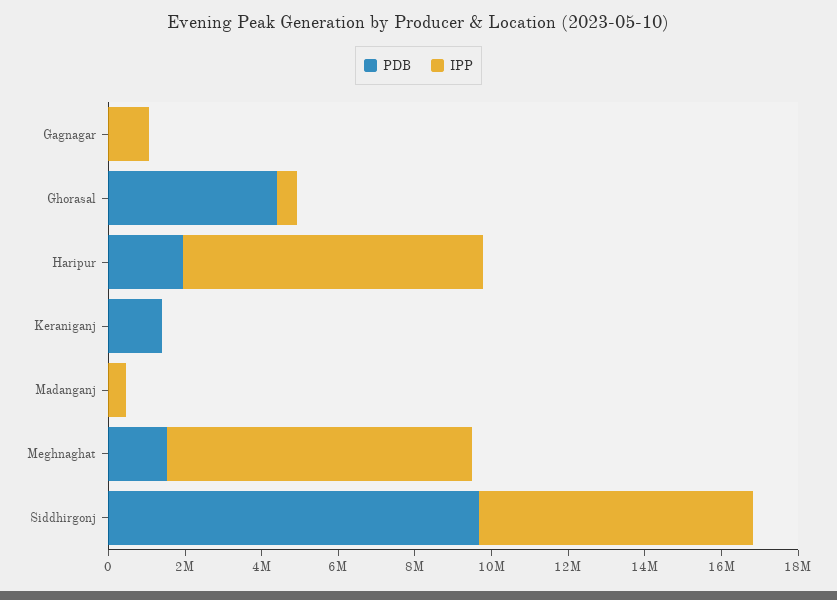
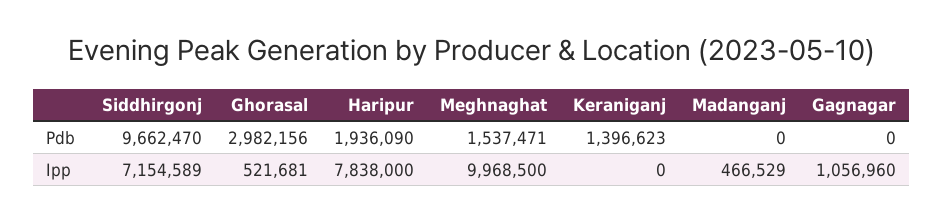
PDB, Ghorasal: 4500000 -> 2982156
IPP, Meghnaghat: 8000000 -> 9968500

